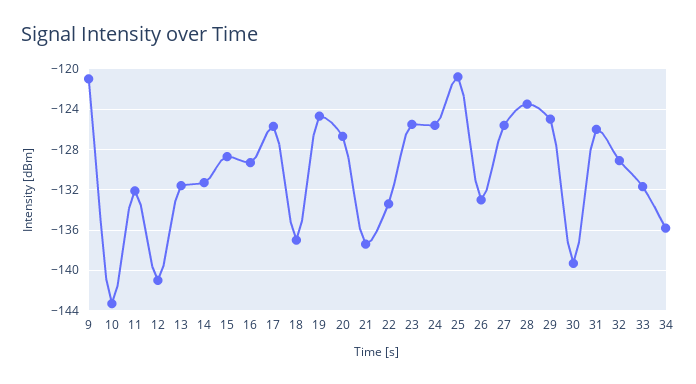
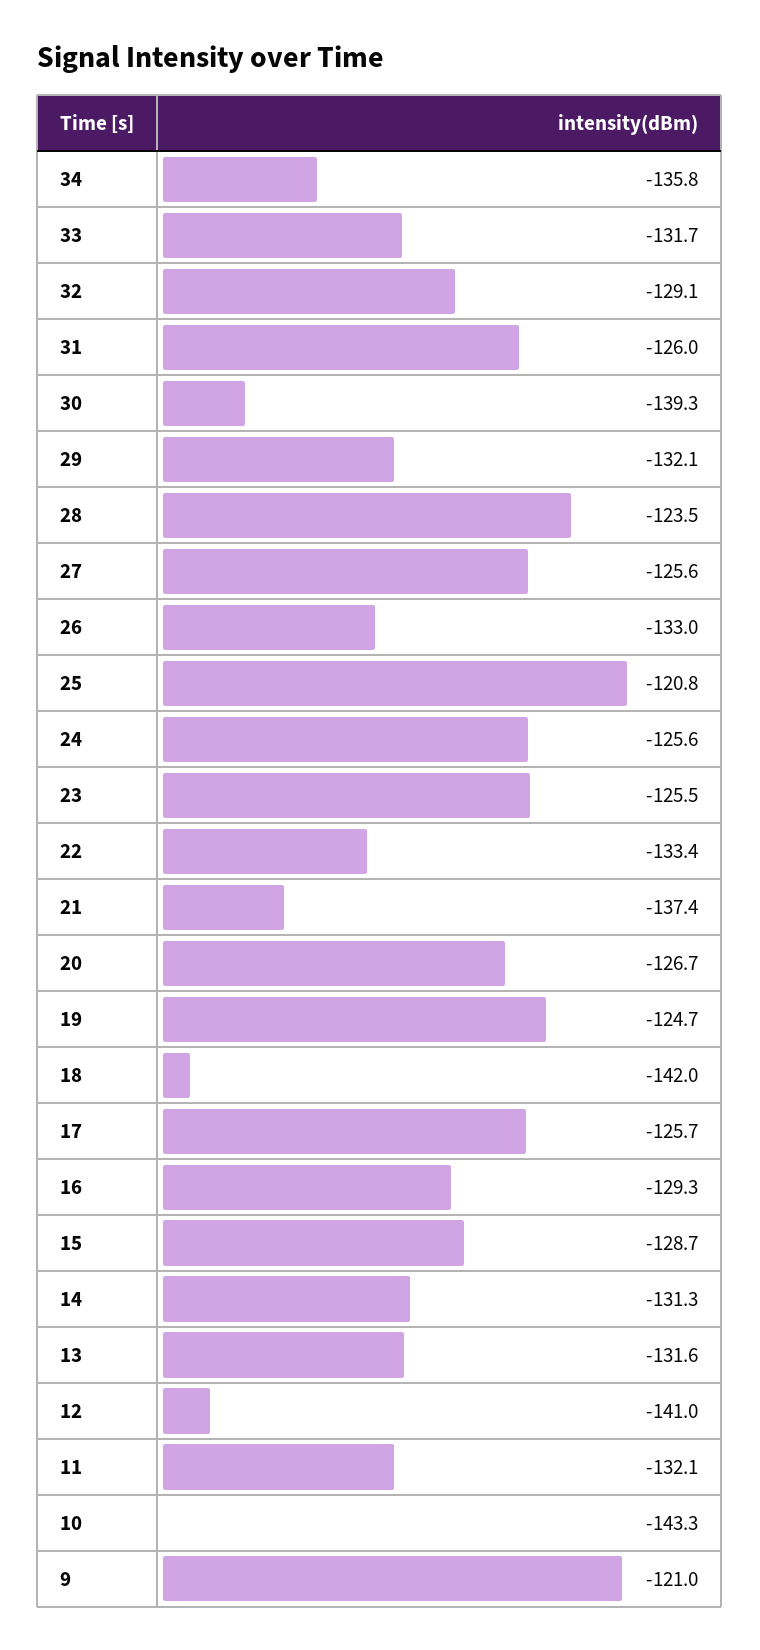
18: -137 -> -142
29: -125 -> -132.1

